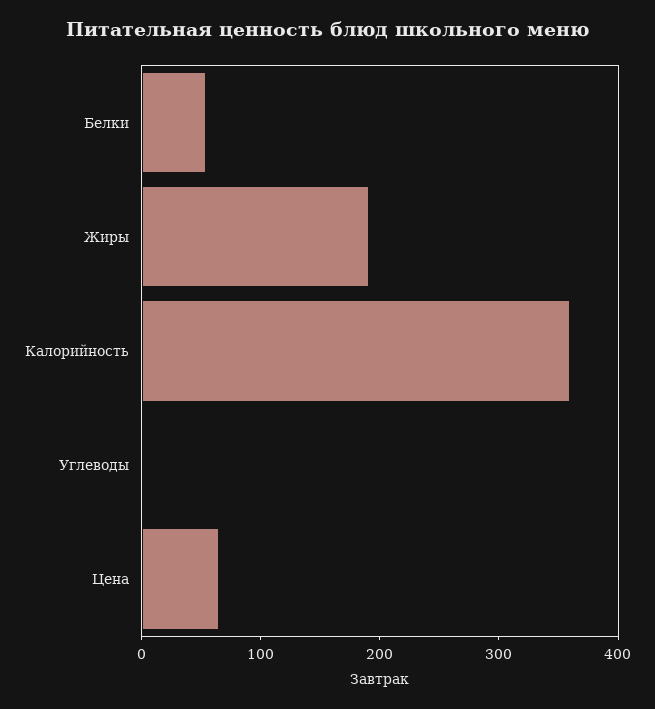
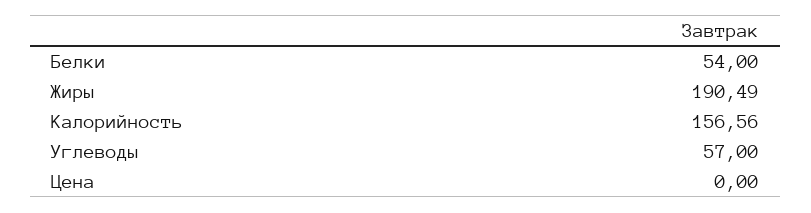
Калорийность: 360 -> 156.56
Углеводы: 0 -> 57
Цена: 60 -> 0

